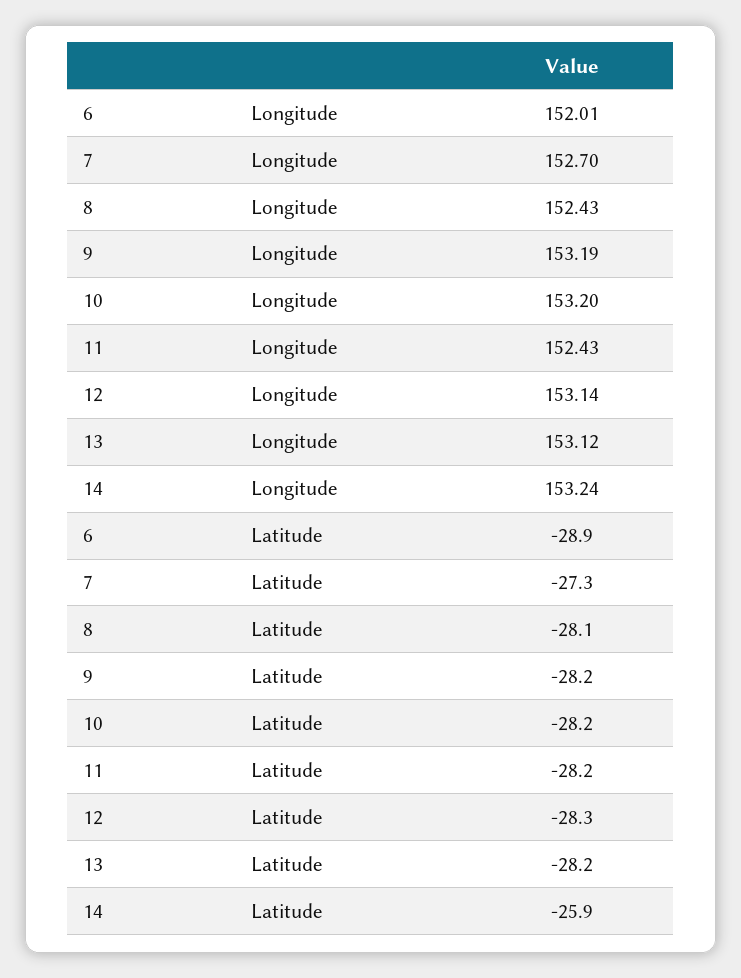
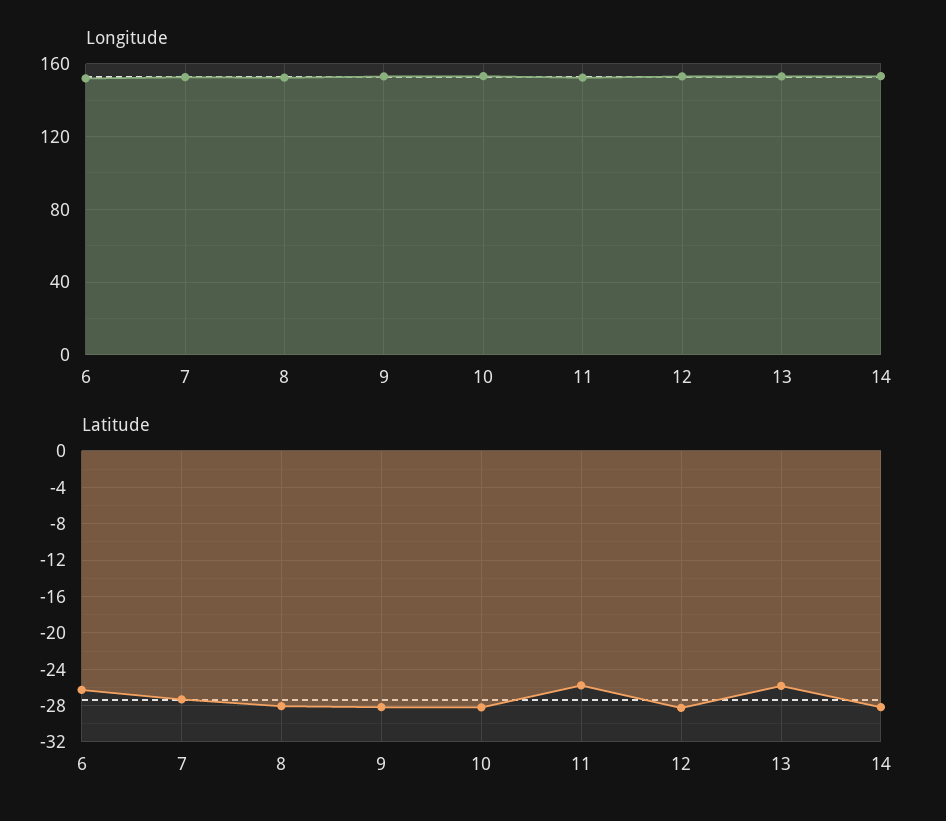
Latitude, 6: -28.9 -> -26
Latitude, 11: -28.2 -> -26
Latitude, 13: -28.2 -> -26
Latitude, 14: -25.9 -> -28

